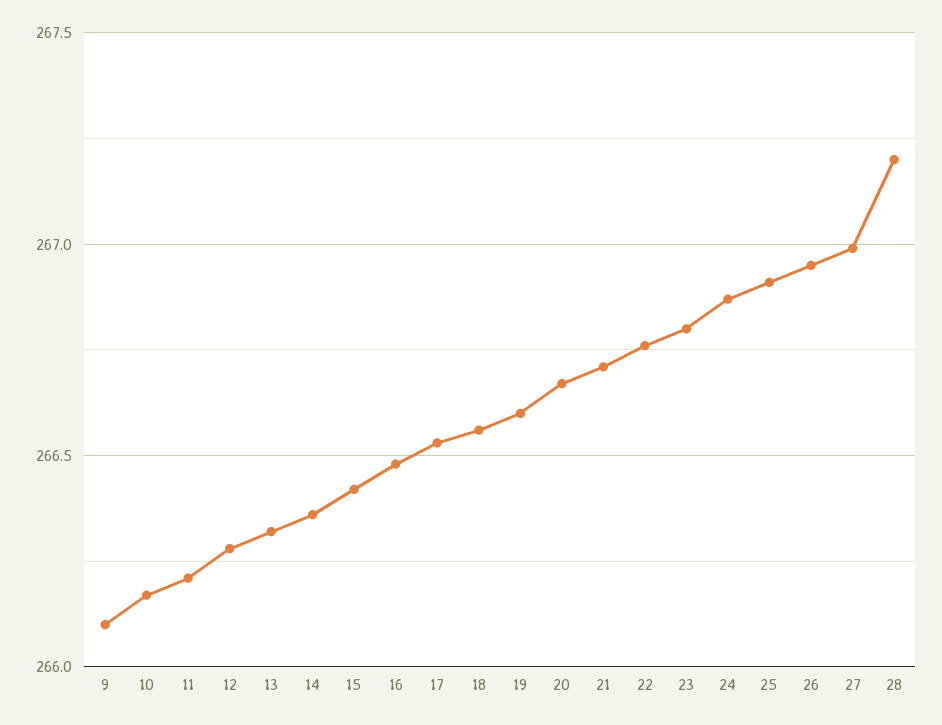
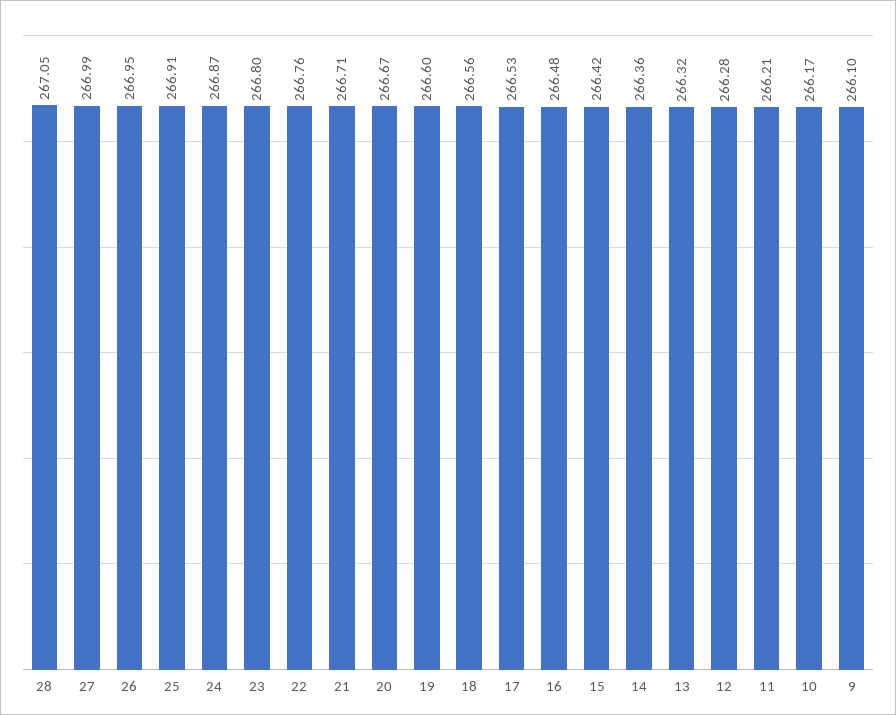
28: 267.2 -> 267.05

